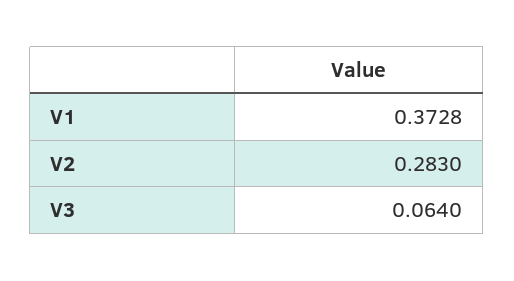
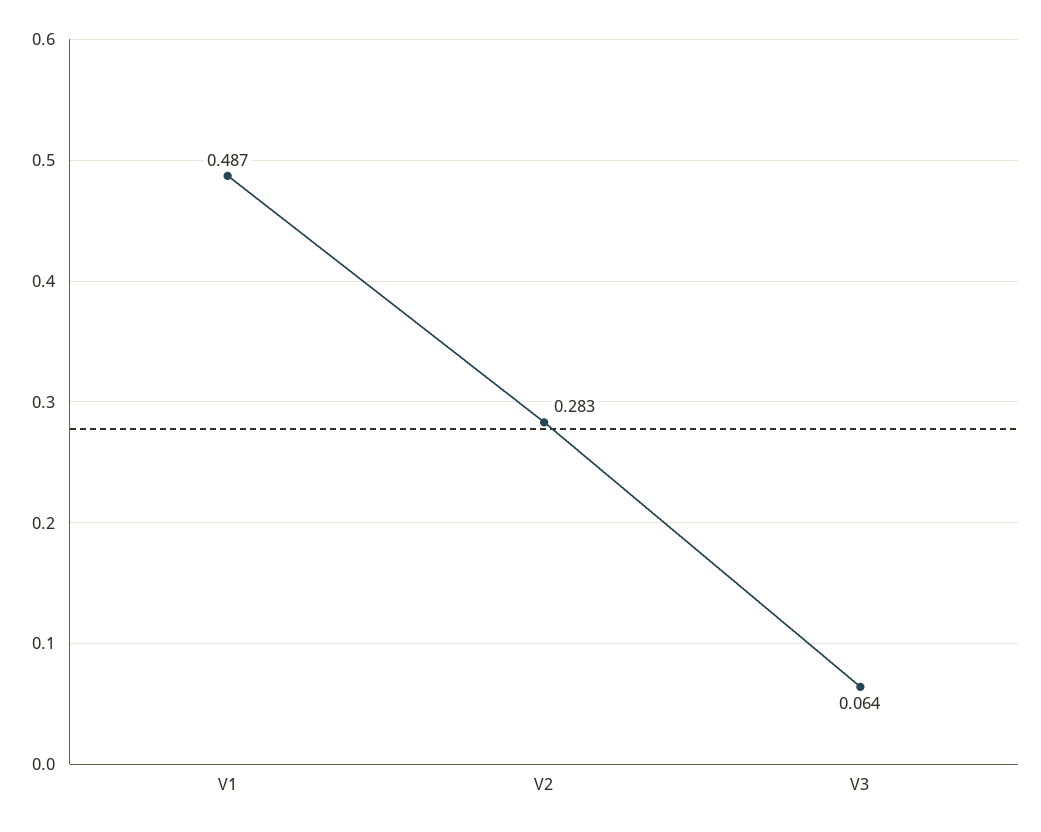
V1: 0.3728 -> 0.487

